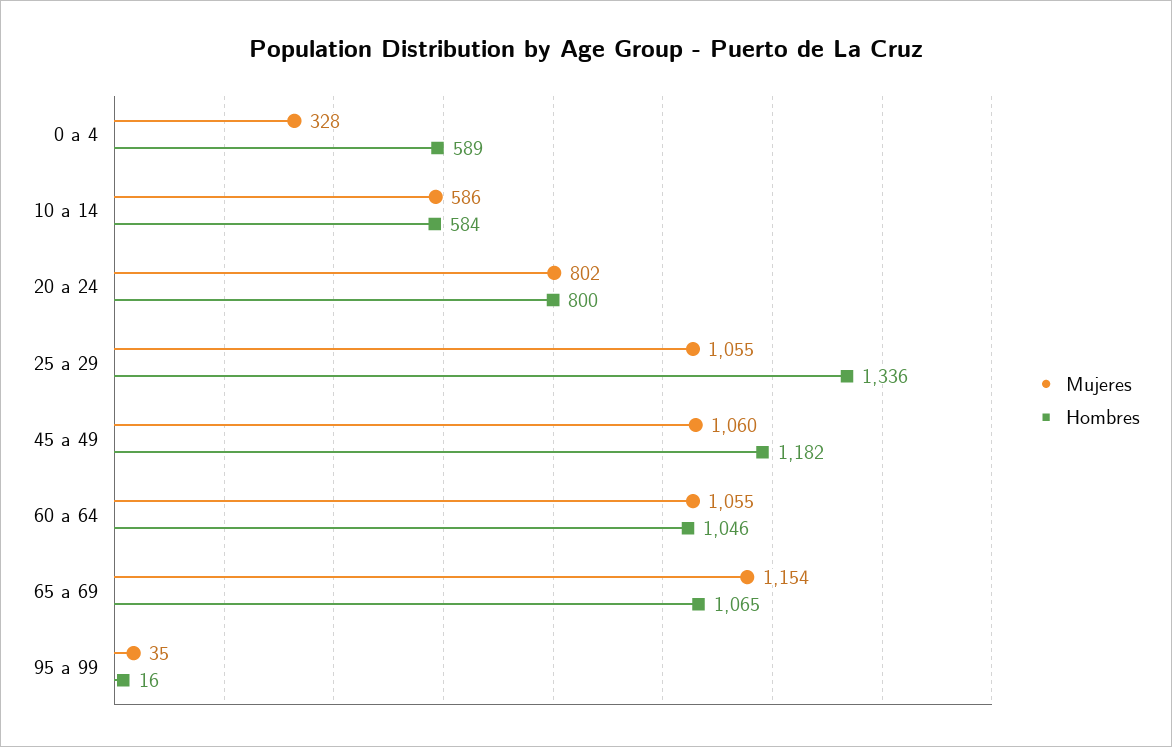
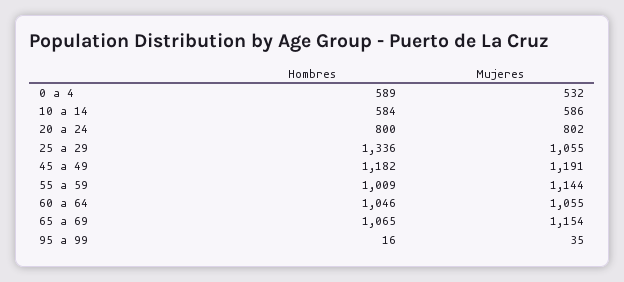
Mujeres, 0 a 4: 328 -> 532
Mujeres, 45 a 49: 1060 -> 1191
Hombres, 55 a 59: none -> 1009
Mujeres, 55 a 59: none -> 1144

